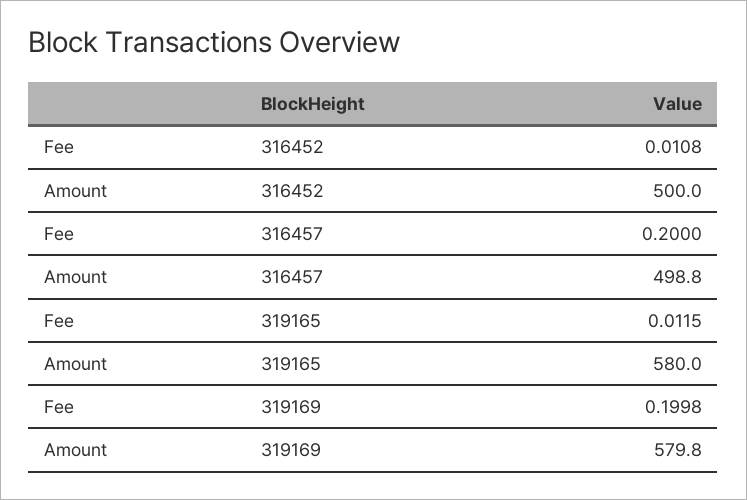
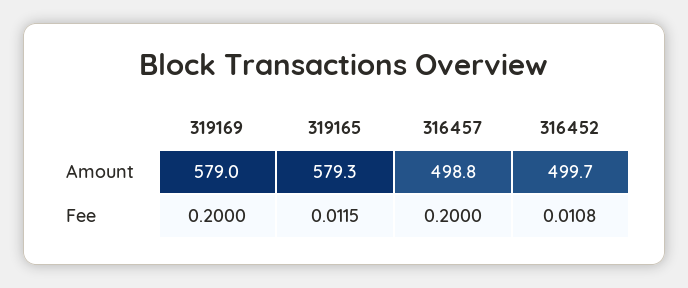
Amount, 316452: 500 -> 499.7
Amount, 319165: 580 -> 579.3
Fee, 319169: 0.1998 -> 0.2
Amount, 319169: 579.8 -> 579

